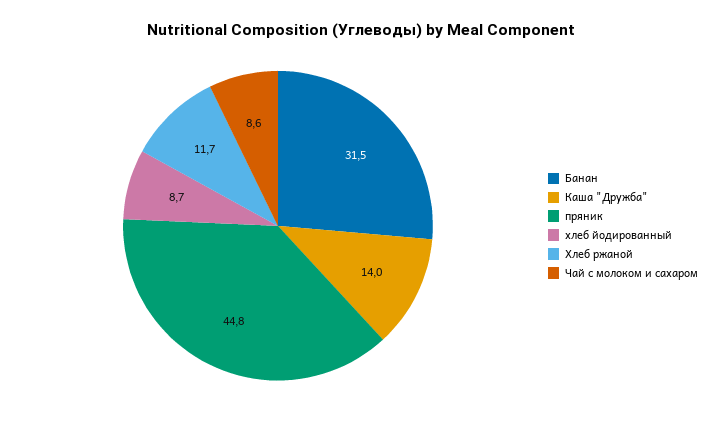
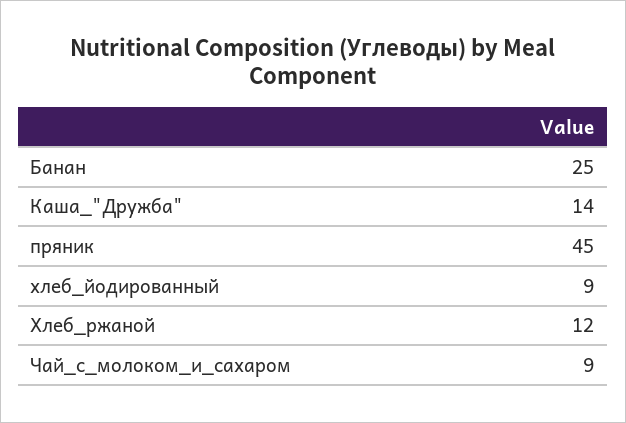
Банан: 31.5 -> 25

